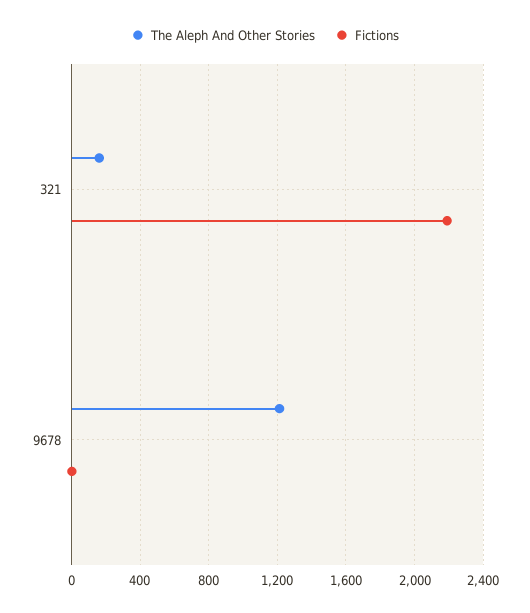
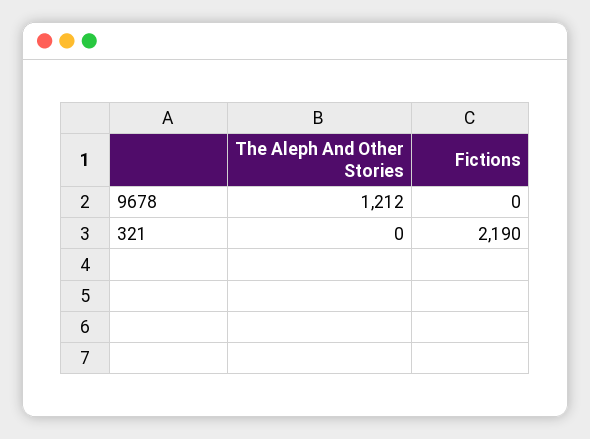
The Aleph And Other Stories, 321: 150 -> 0

